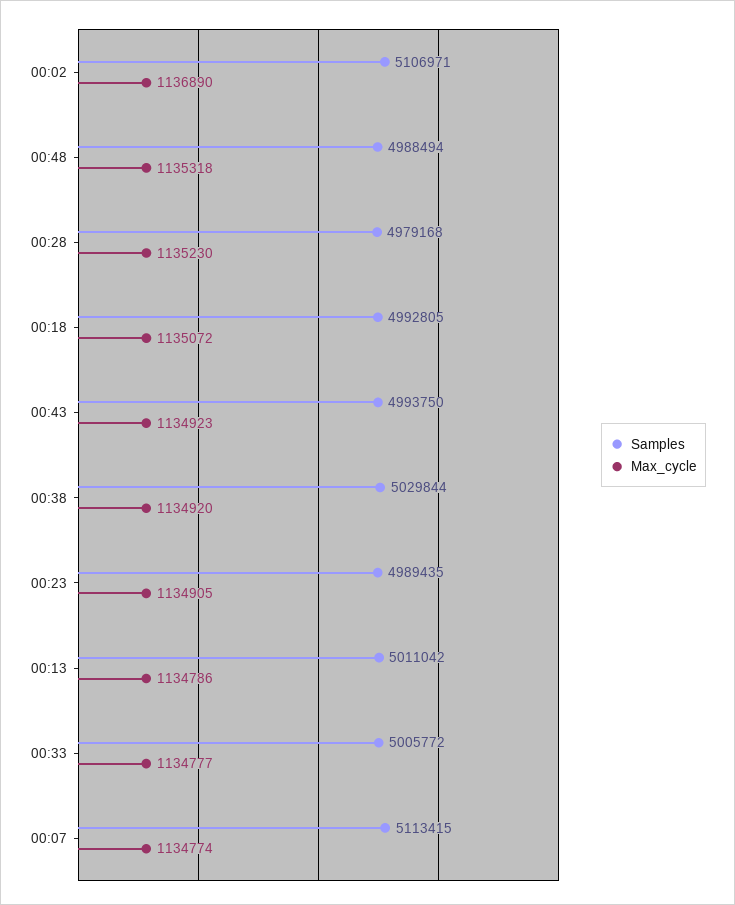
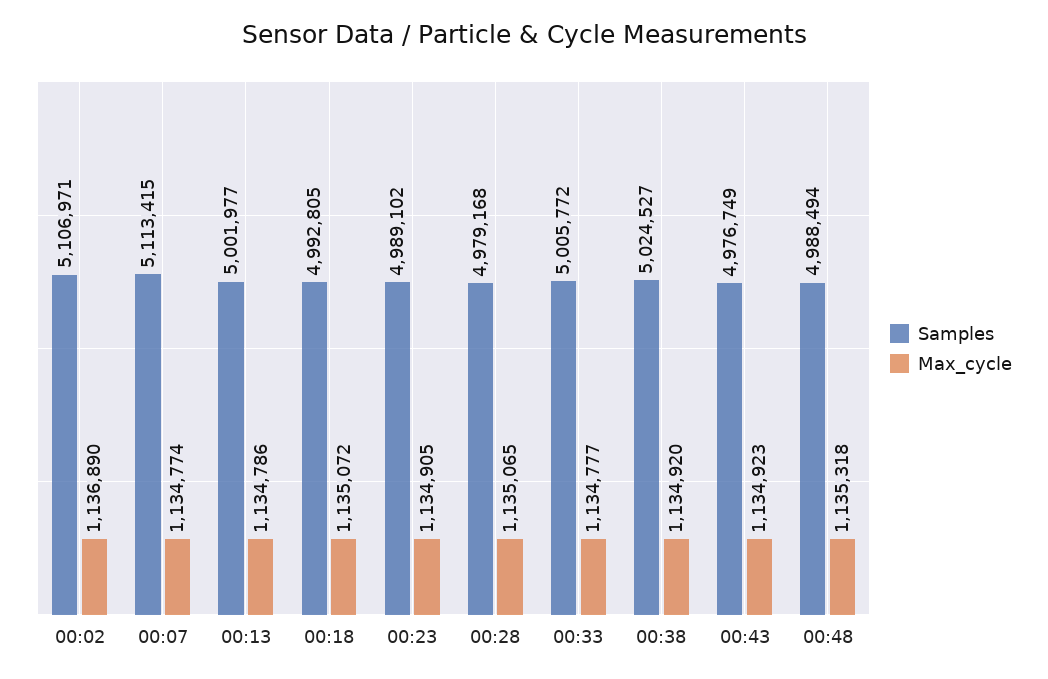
Max_cycle, 00:28: 1135230 -> 1135065
Samples, 00:43: 4993750 -> 4976749
Samples, 00:38: 5029844 -> 5024527
Samples, 00:23: 4989435 -> 4989102
Samples, 00:13: 5011042 -> 5001977

